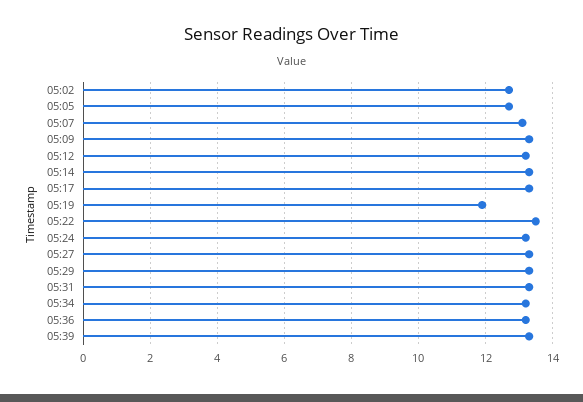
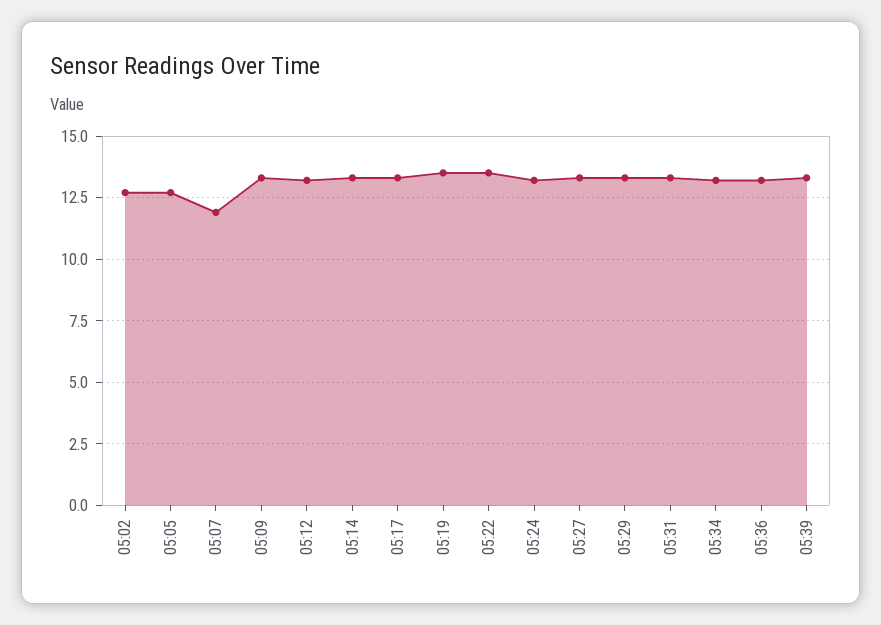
05:07: 13 -> 12
05:19: 12 -> 13.5

